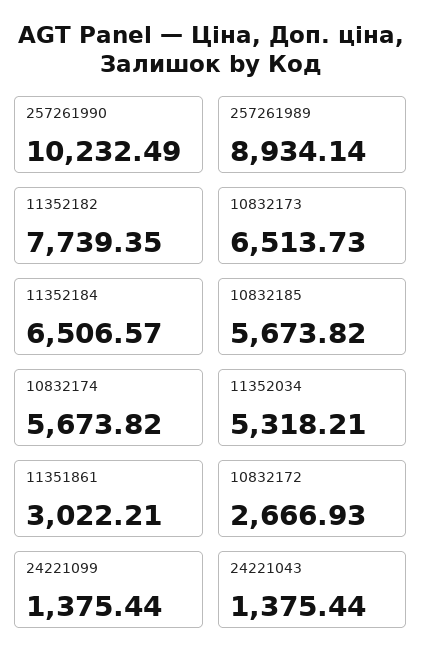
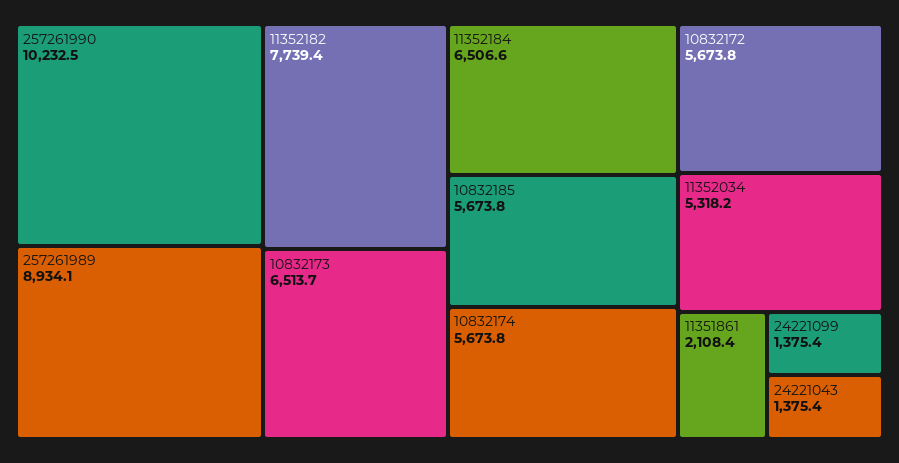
11351861: 3022.21 -> 2108.4
10832172: 2666.93 -> 5673.8

